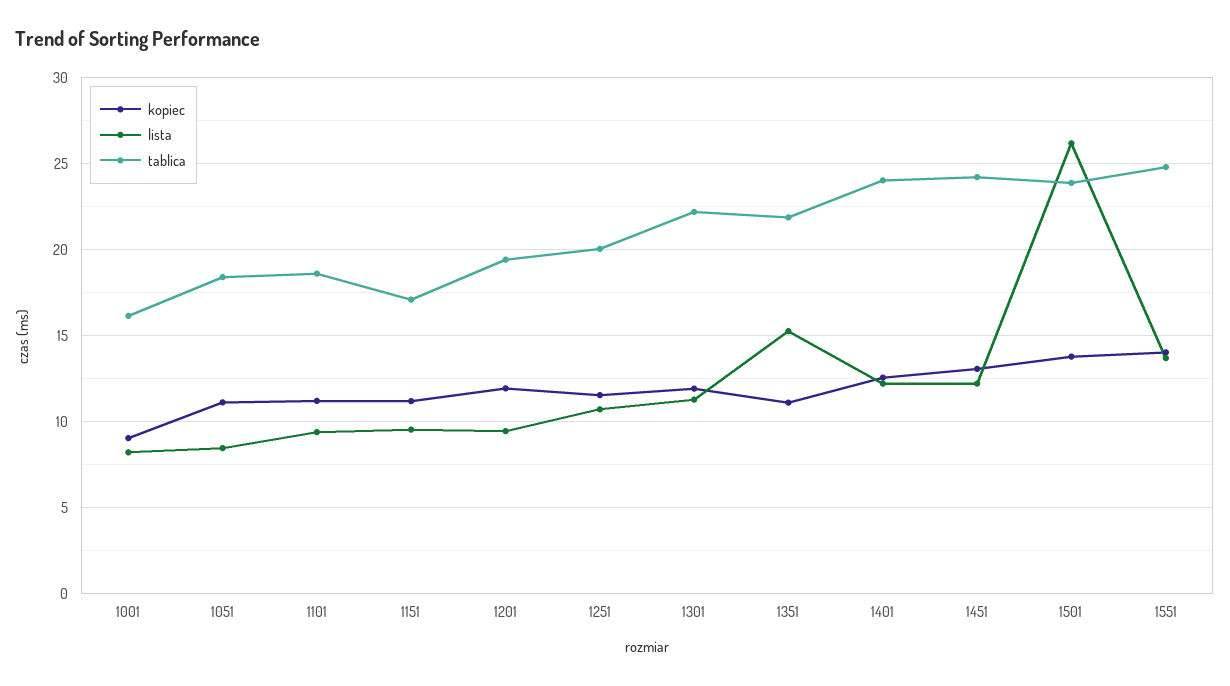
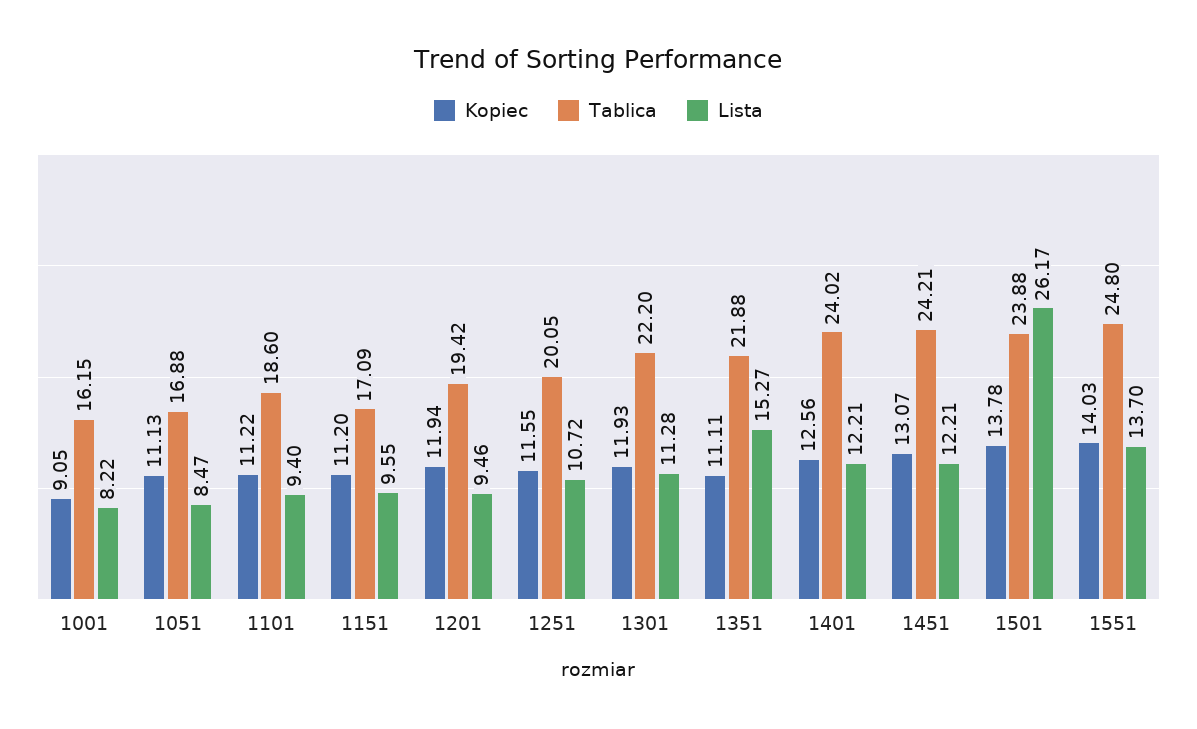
tablica, 1051: 18.5 -> 16.88

